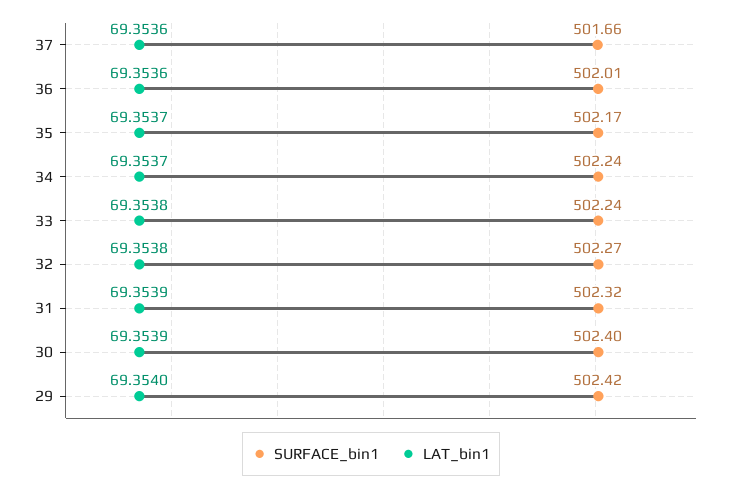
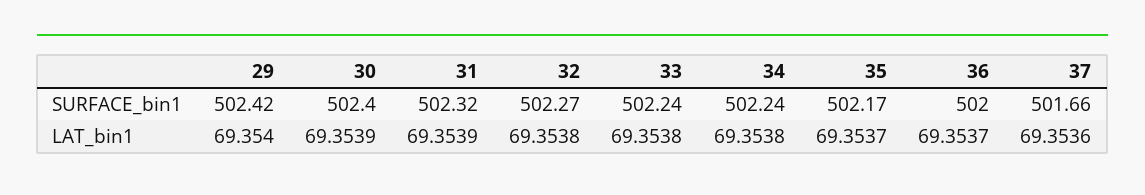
SURFACE_bin1, 36: 502.01 -> 502
LAT_bin1, 36: 69.3536 -> 69.3537
LAT_bin1, 34: 69.3537 -> 69.3538

